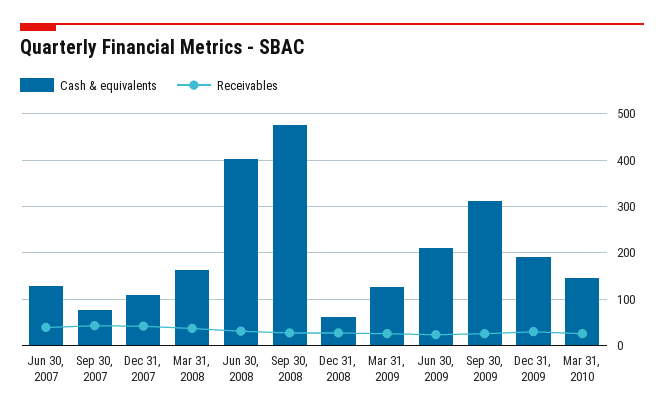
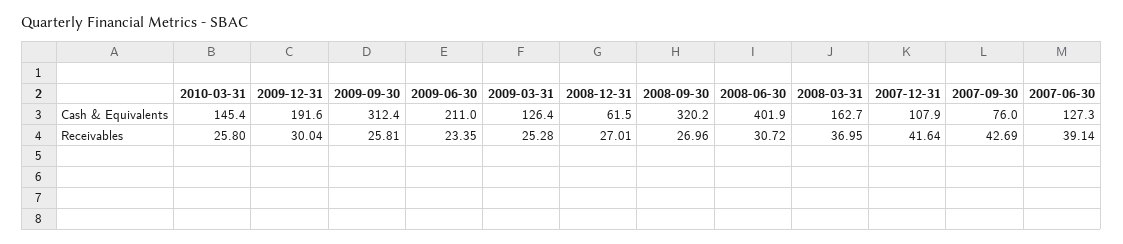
Cash & equivalents, Sep 30, 2008: 480 -> 320.2

